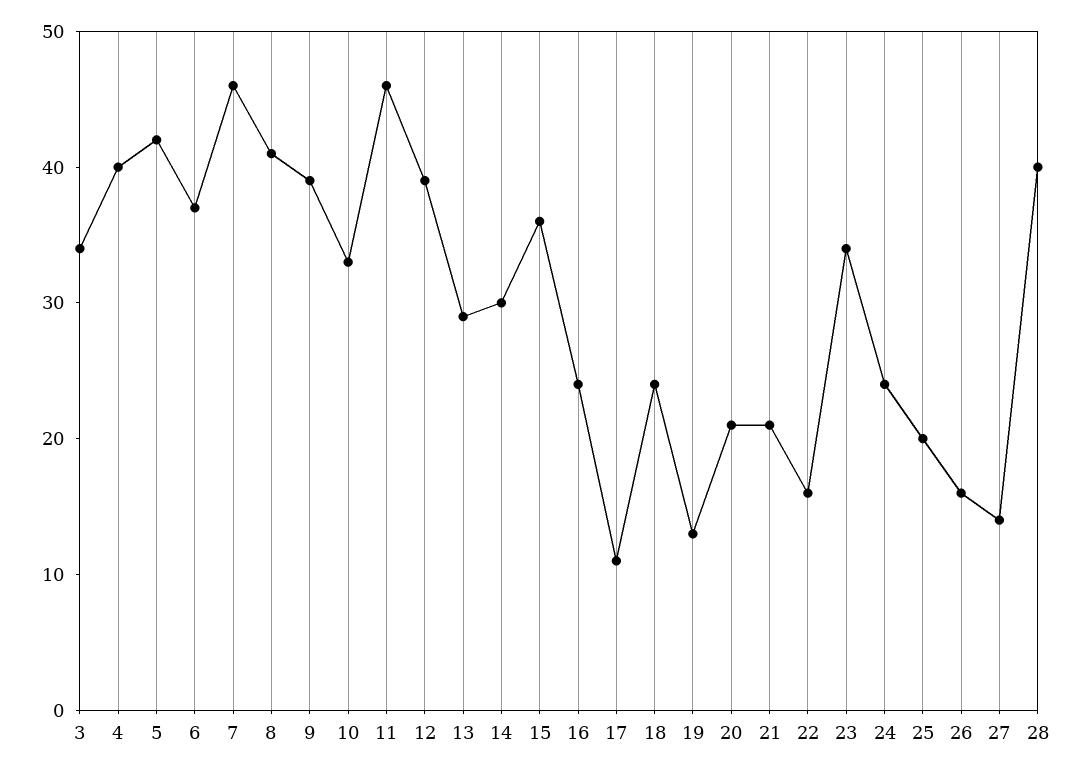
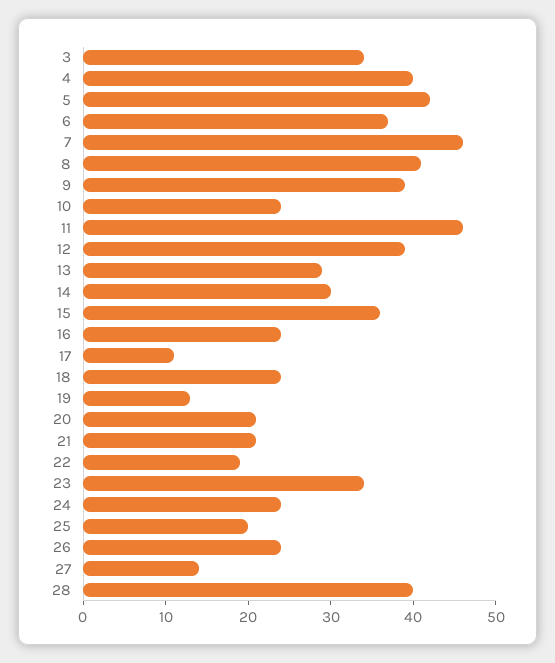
10: 33 -> 24
22: 16 -> 19
26: 16 -> 24

